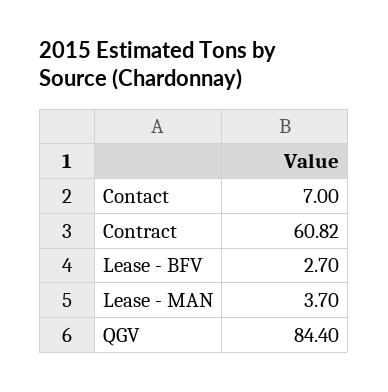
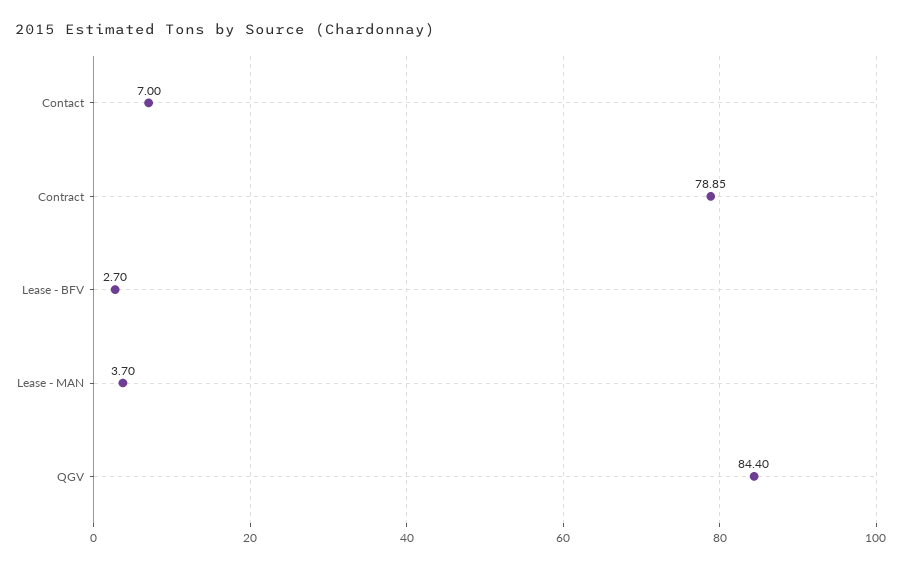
Contract: 60.82 -> 78.85

